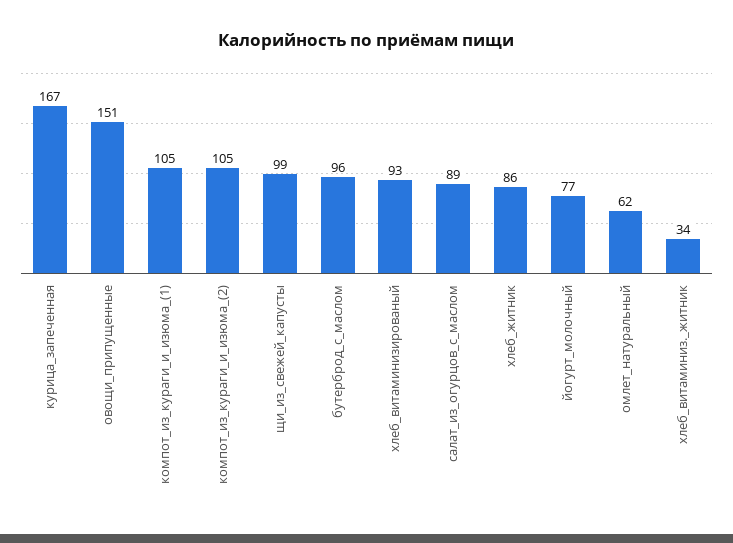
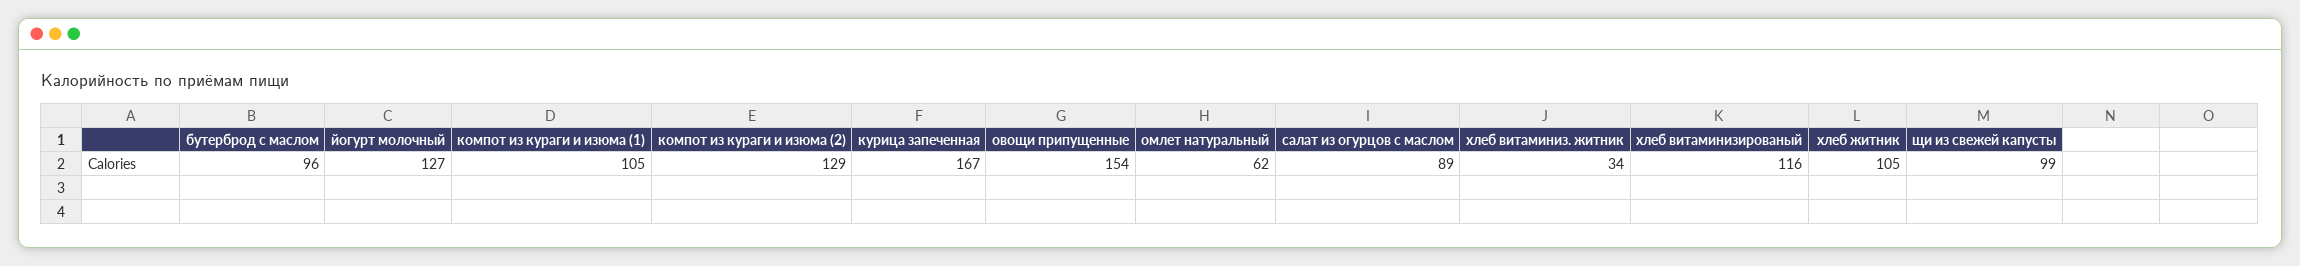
овощи_припущенные: 151 -> 154
компот_из_кураги_и_изюма_(2): 105 -> 129
хлеб_витаминизированый: 93 -> 116
хлеб_житник: 86 -> 105
йогурт_молочный: 77 -> 127

